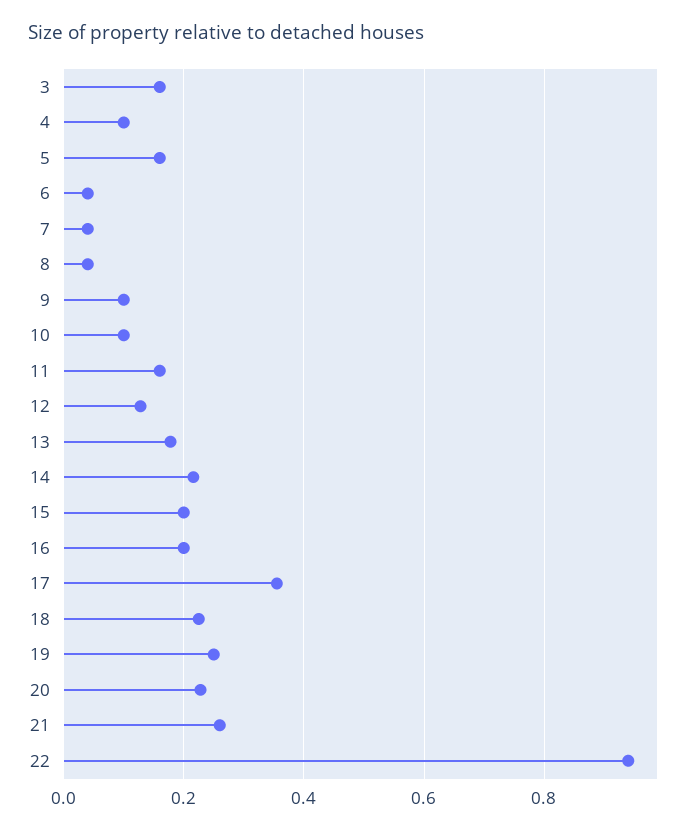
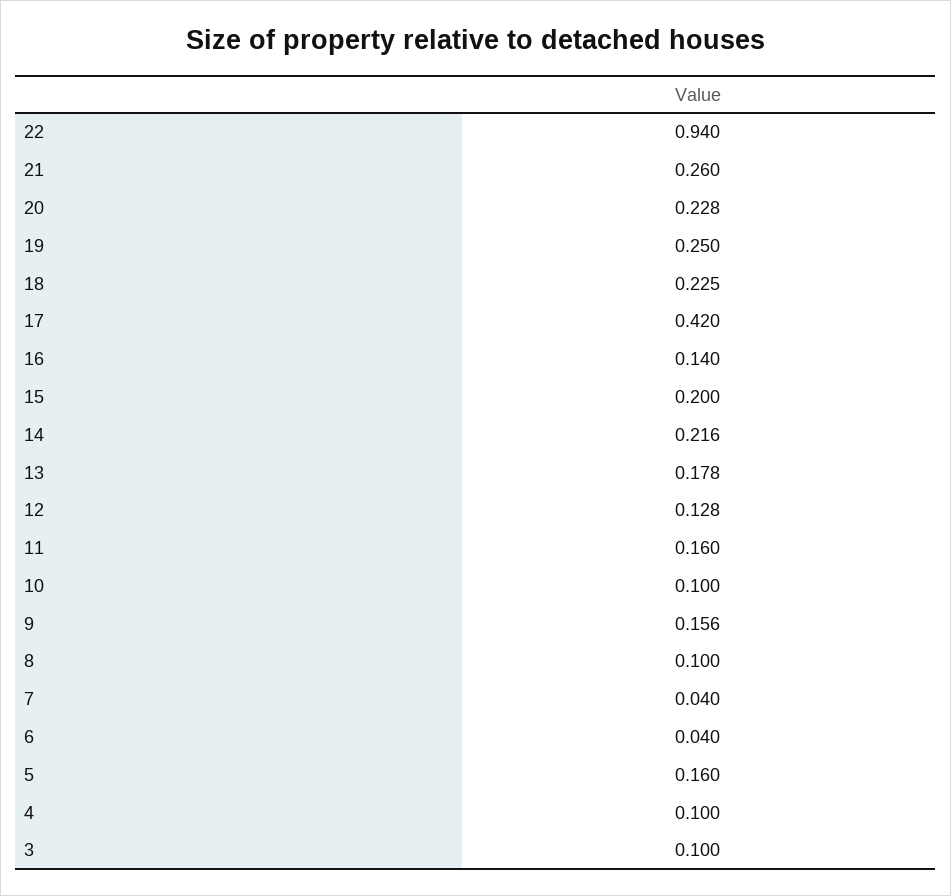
3: 0.16 -> 0.1
8: 0.04 -> 0.1
9: 0.1 -> 0.156
16: 0.2 -> 0.14
17: 0.36 -> 0.42

